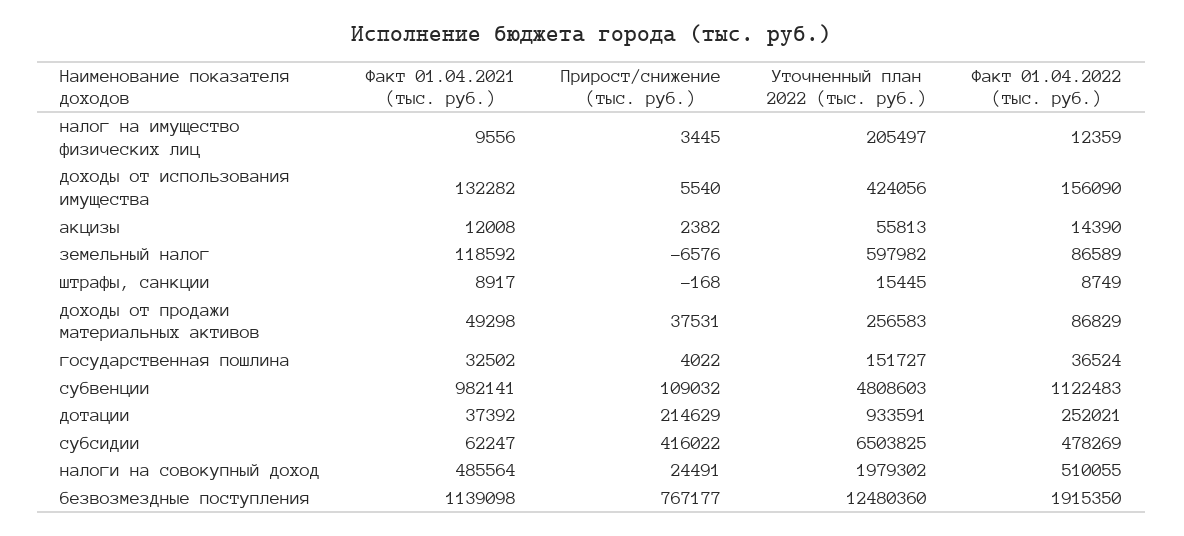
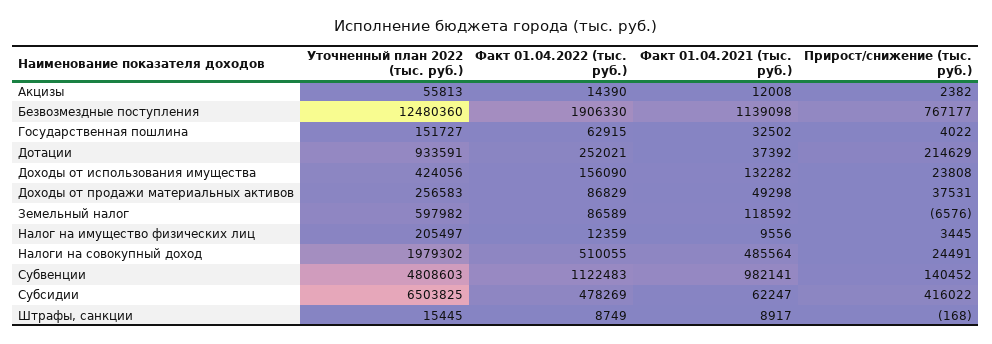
Прирост/снижение (тыс. руб.), доходы от использования имущества: 5540 -> 23808
Факт 01.04.2022 (тыс. руб.), государственная пошлина: 36524 -> 62915
Прирост/снижение (тыс. руб.), субвенции: 109032 -> 140452
Факт 01.04.2022 (тыс. руб.), безвозмездные поступления: 1915350 -> 1906330

